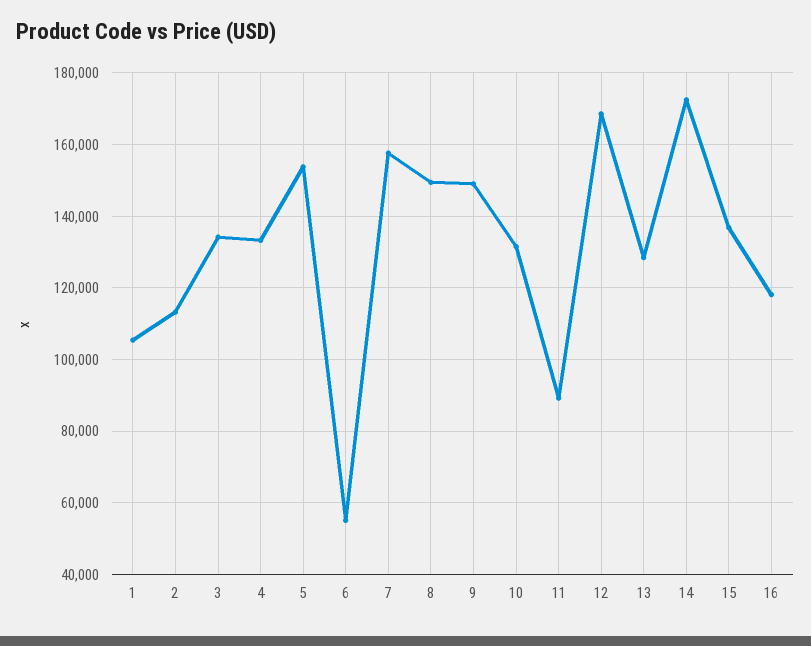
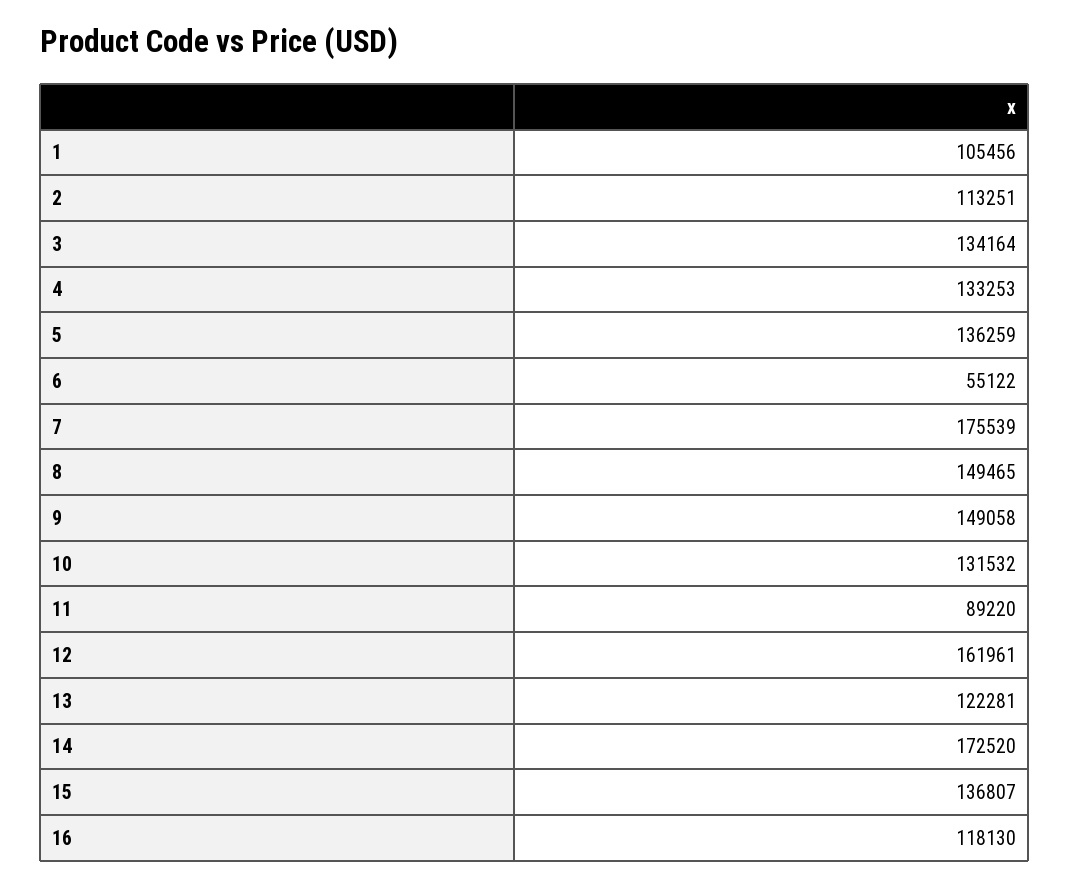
5: 154000 -> 136259
7: 158000 -> 175539
12: 168000 -> 161961
13: 128000 -> 122281

